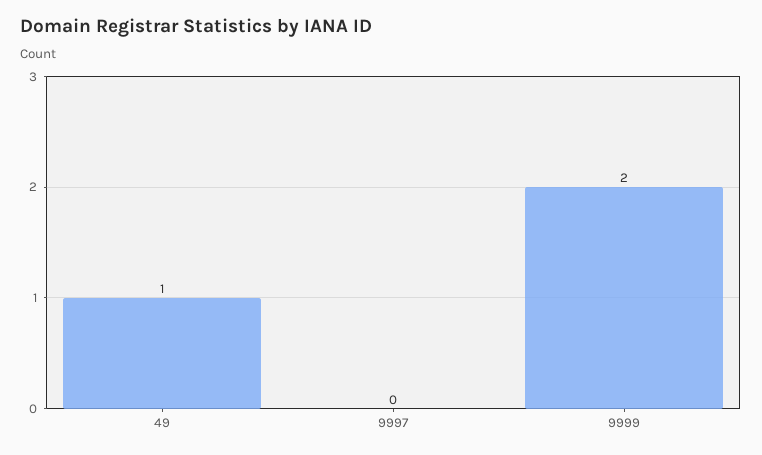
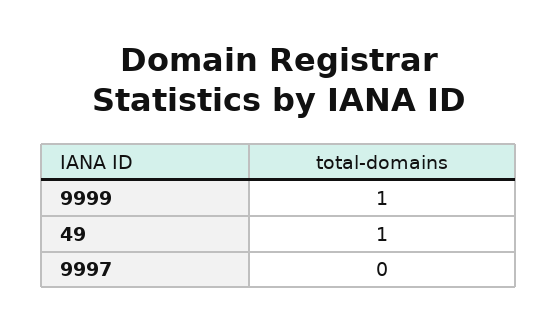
9999: 2 -> 1

